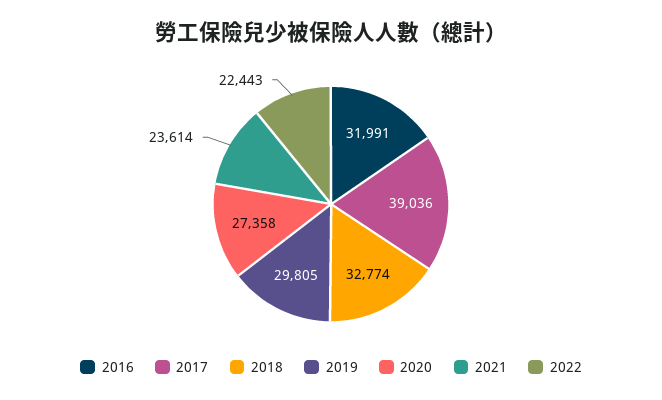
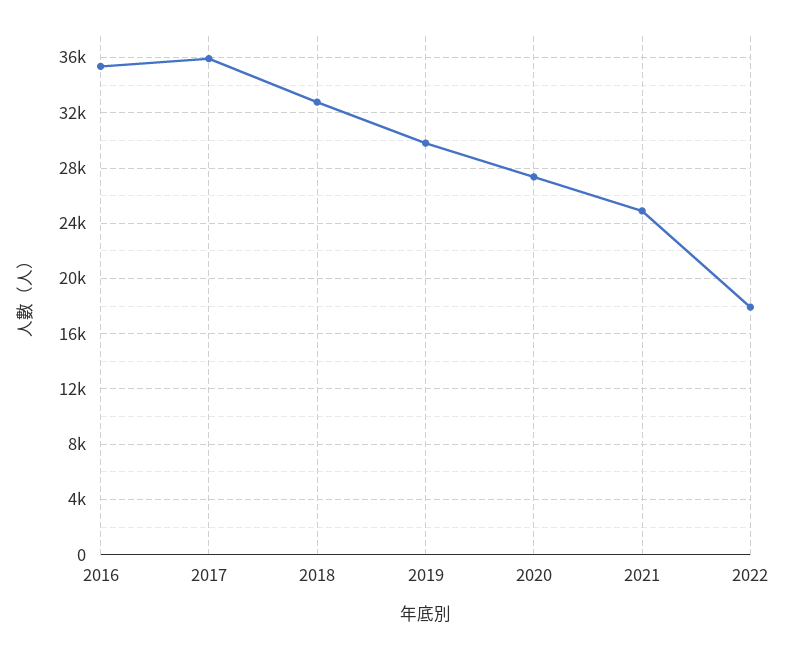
2016: 31991 -> 35500
2017: 39036 -> 36000
2021: 23614 -> 25000
2022: 22443 -> 18000

